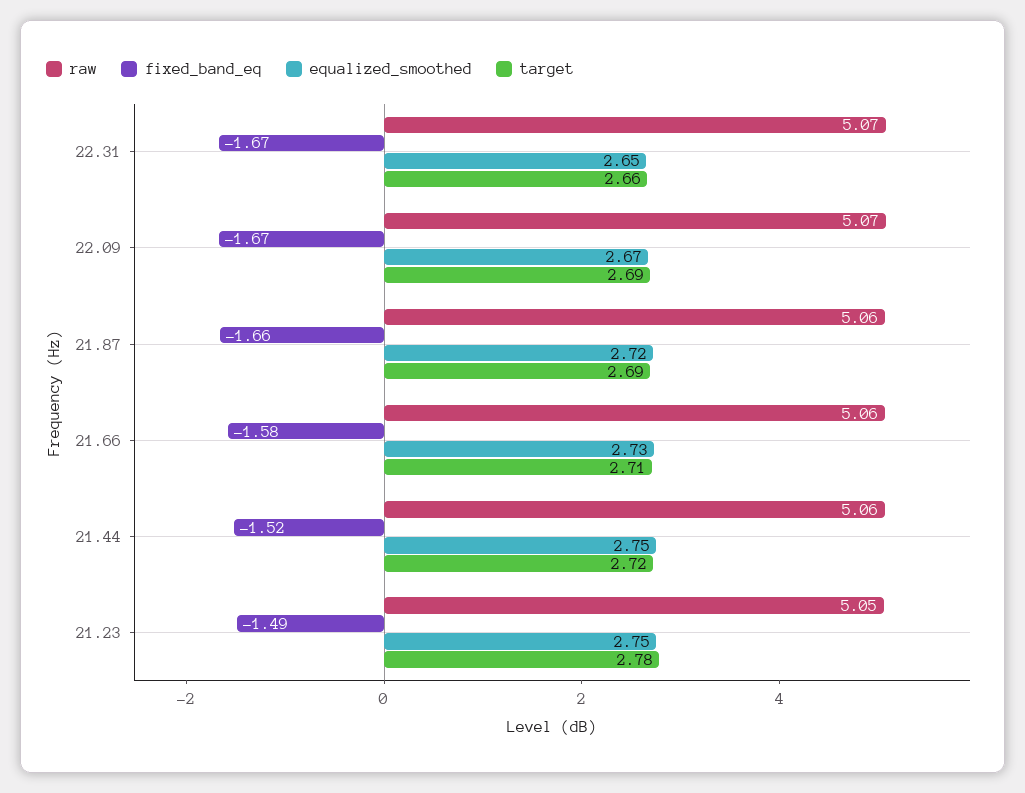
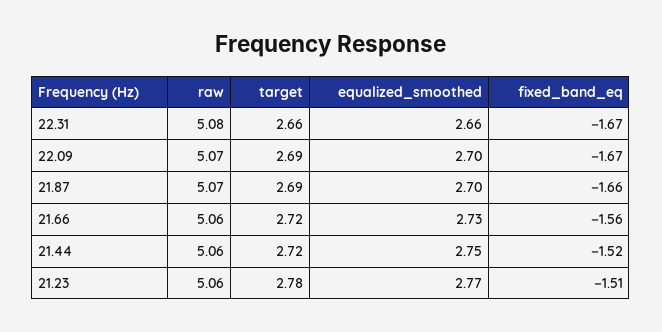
raw, 22.31: 5.07 -> 5.08
equalized_smoothed, 22.31: 2.65 -> 2.66
equalized_smoothed, 22.09: 2.67 -> 2.7
raw, 21.87: 5.06 -> 5.07
equalized_smoothed, 21.87: 2.72 -> 2.7
fixed_band_eq, 21.66: -1.58 -> -1.56
target, 21.66: 2.71 -> 2.72
raw, 21.23: 5.05 -> 5.06
fixed_band_eq, 21.23: -1.49 -> -1.51
equalized_smoothed, 21.23: 2.75 -> 2.77

